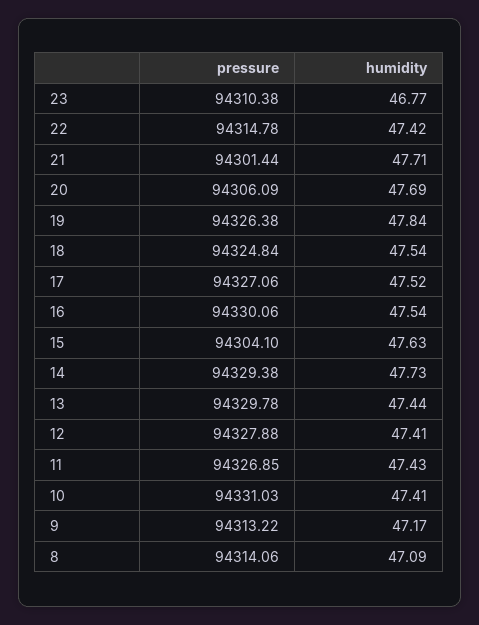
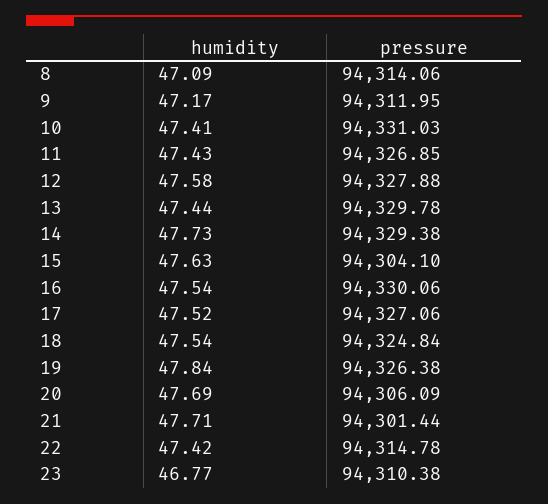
humidity, 12: 47.41 -> 47.58
pressure, 9: 94313.22 -> 94311.95

